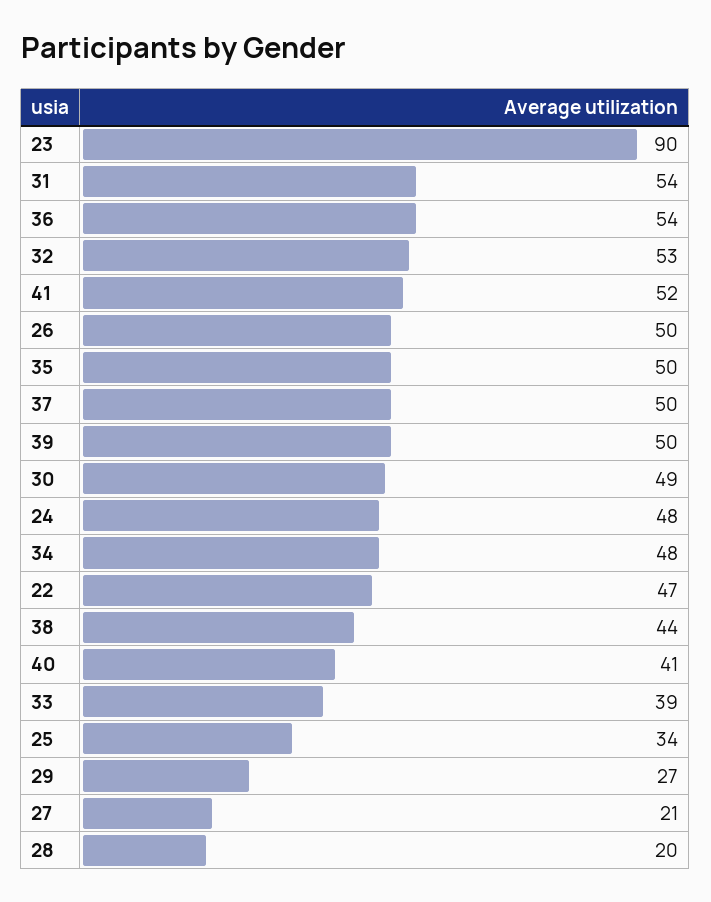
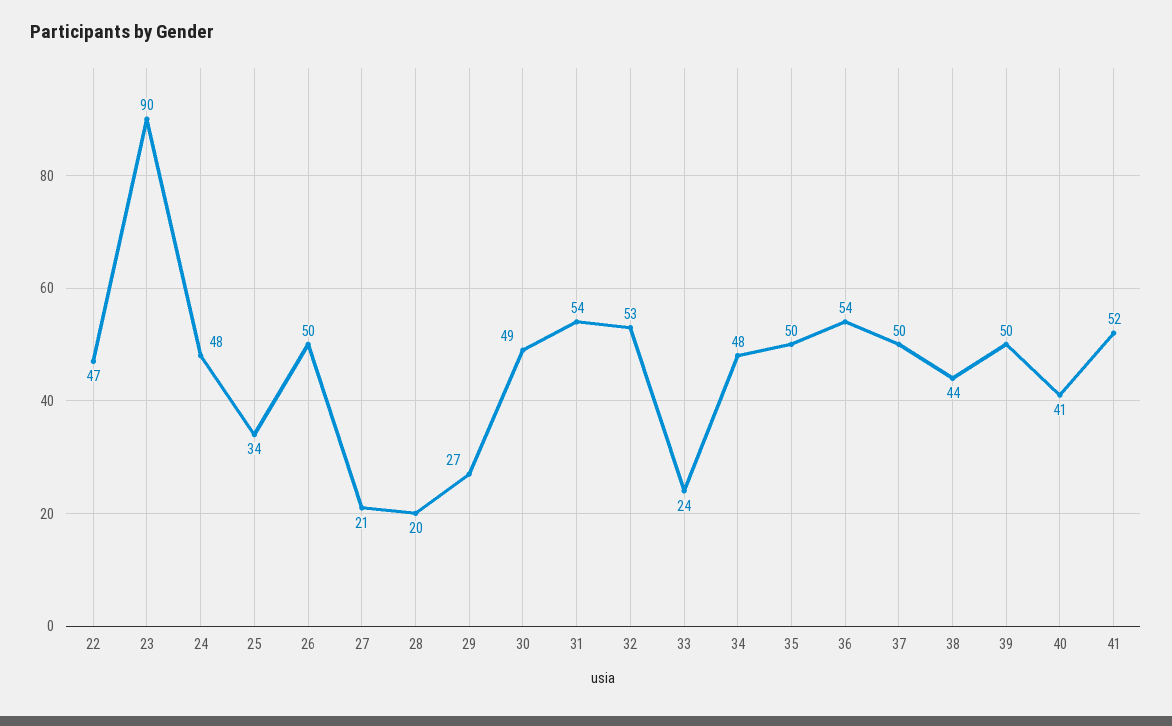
33: 39 -> 24

